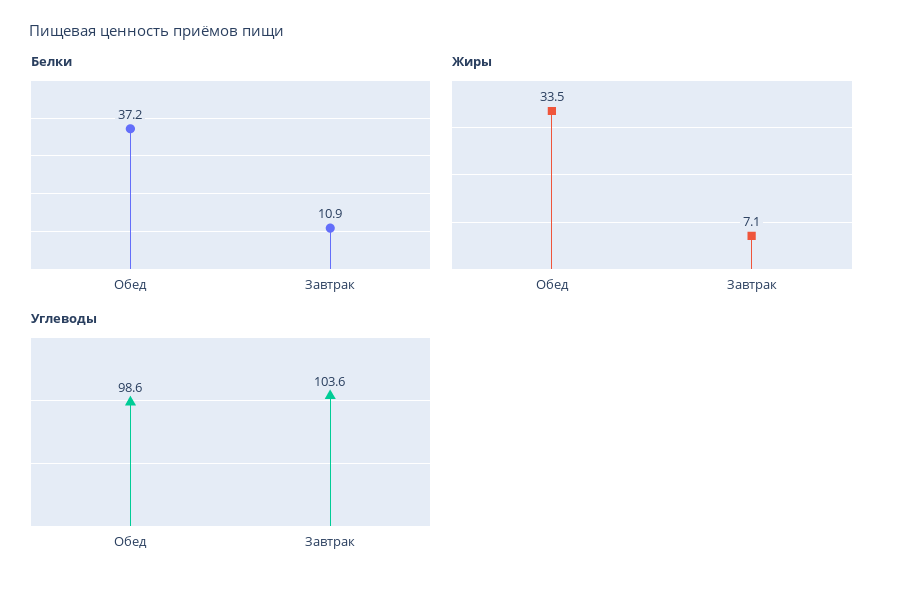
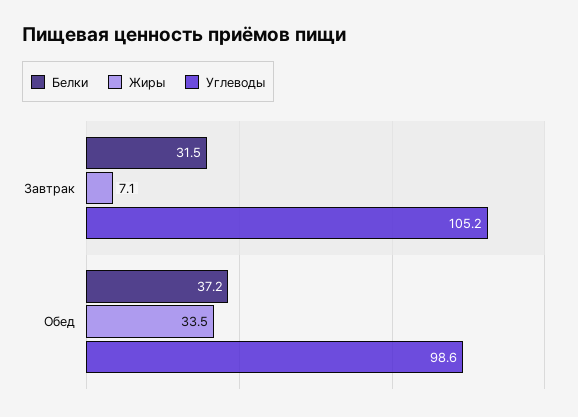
Белки, Завтрак: 10.9 -> 31.5
Углеводы, Завтрак: 103.6 -> 105.2

